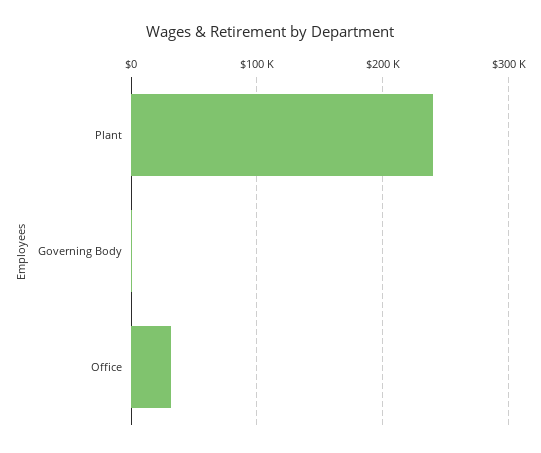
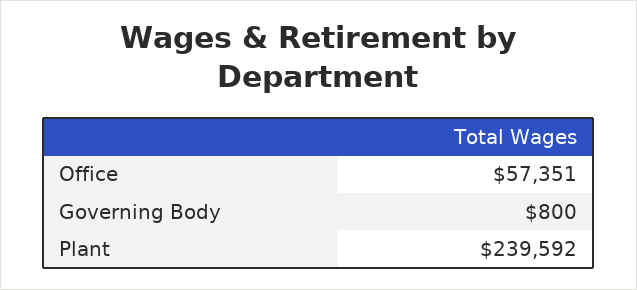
Office: 30000 -> 57351

